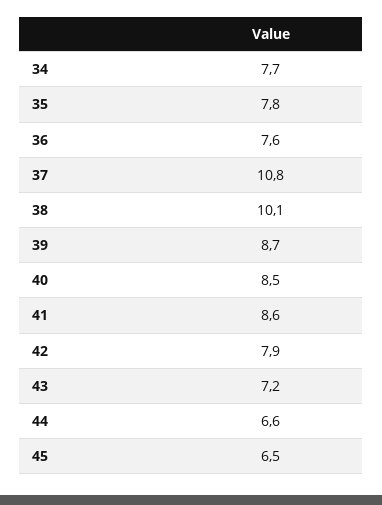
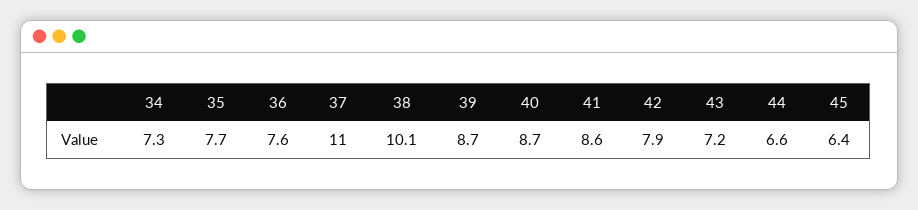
34: 7.7 -> 7.3
35: 7.8 -> 7.7
37: 10.8 -> 11
40: 8.5 -> 8.7
45: 6.5 -> 6.4

